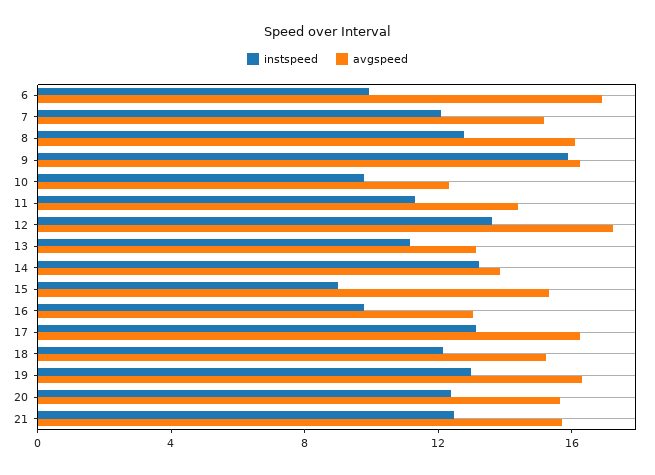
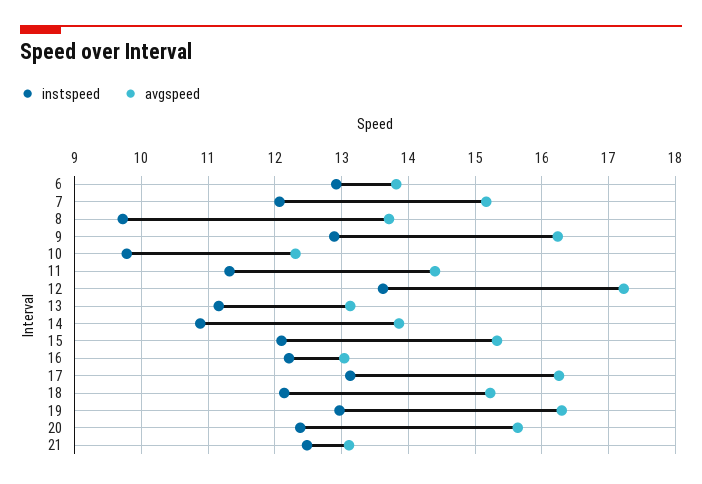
instspeed, 6: 10 -> 12.9
avgspeed, 6: 17 -> 13.8
instspeed, 8: 13 -> 9.7
avgspeed, 8: 16 -> 13.7
instspeed, 9: 16 -> 12.9
instspeed, 14: 13 -> 10.9
instspeed, 15: 9 -> 12.1
instspeed, 16: 10 -> 12.2
avgspeed, 21: 16 -> 13.1

